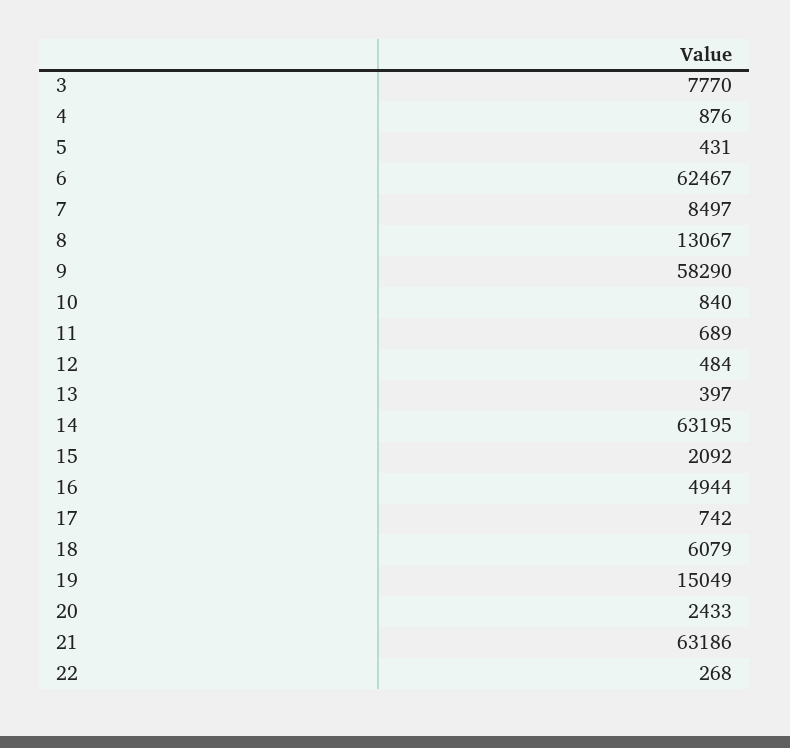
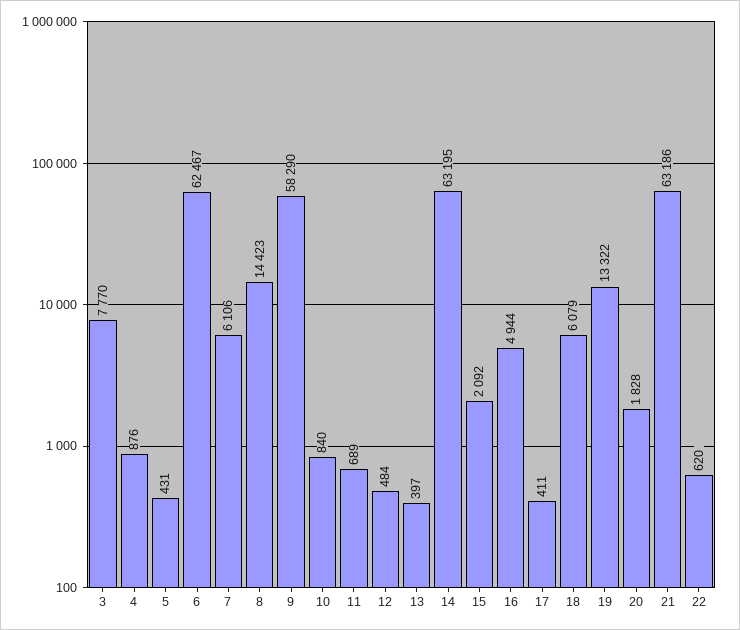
7: 8497 -> 6106
8: 13067 -> 14423
17: 742 -> 411
19: 15049 -> 13322
20: 2433 -> 1828
22: 268 -> 620

